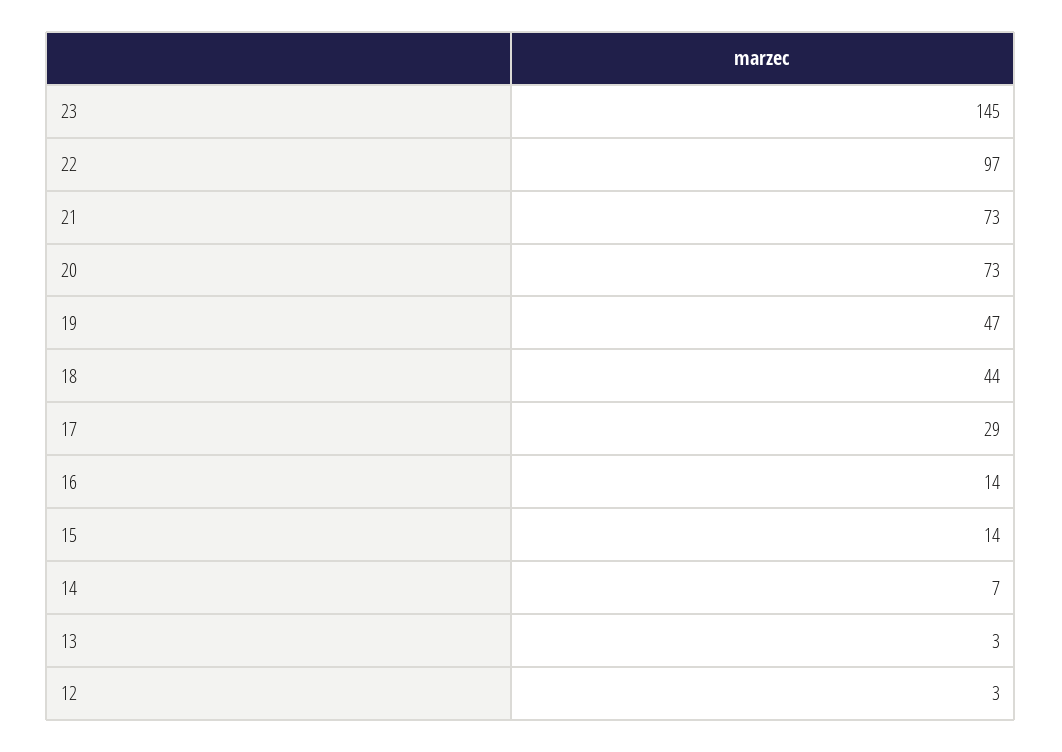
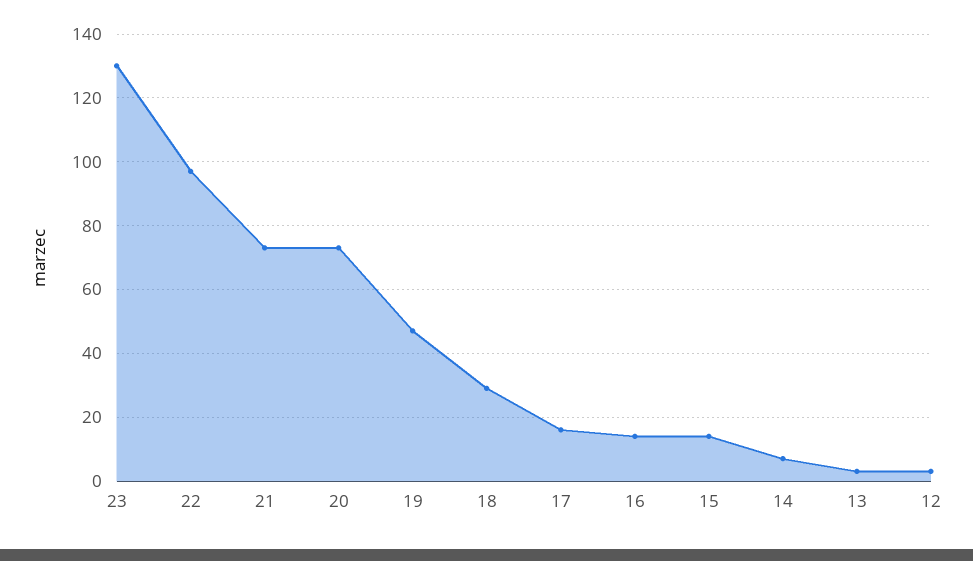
23: 145 -> 130
18: 44 -> 30
17: 29 -> 15

